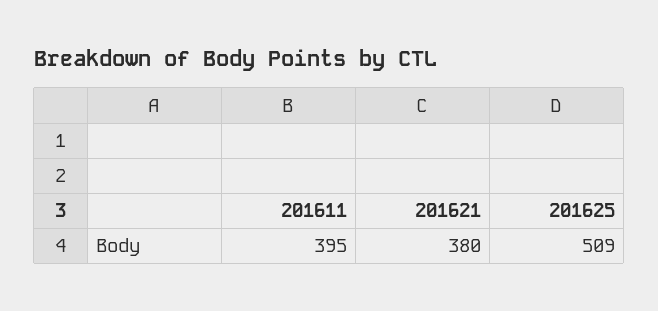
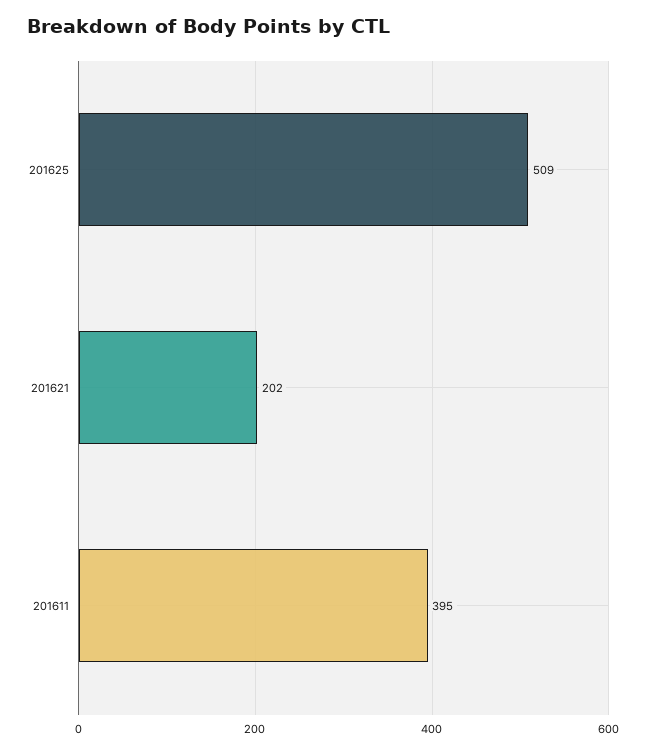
201621: 380 -> 202

